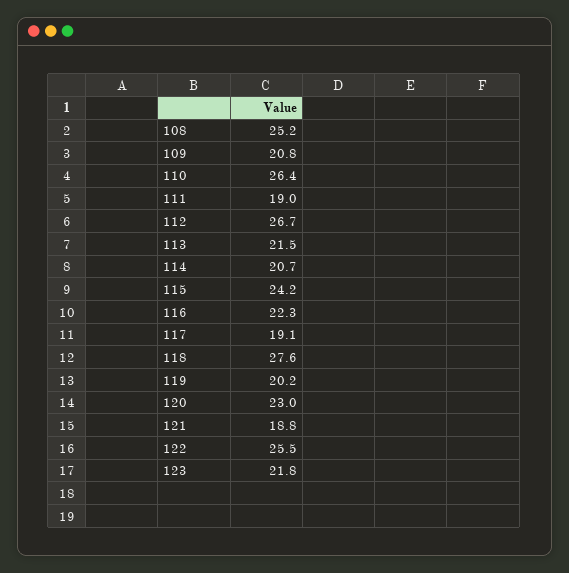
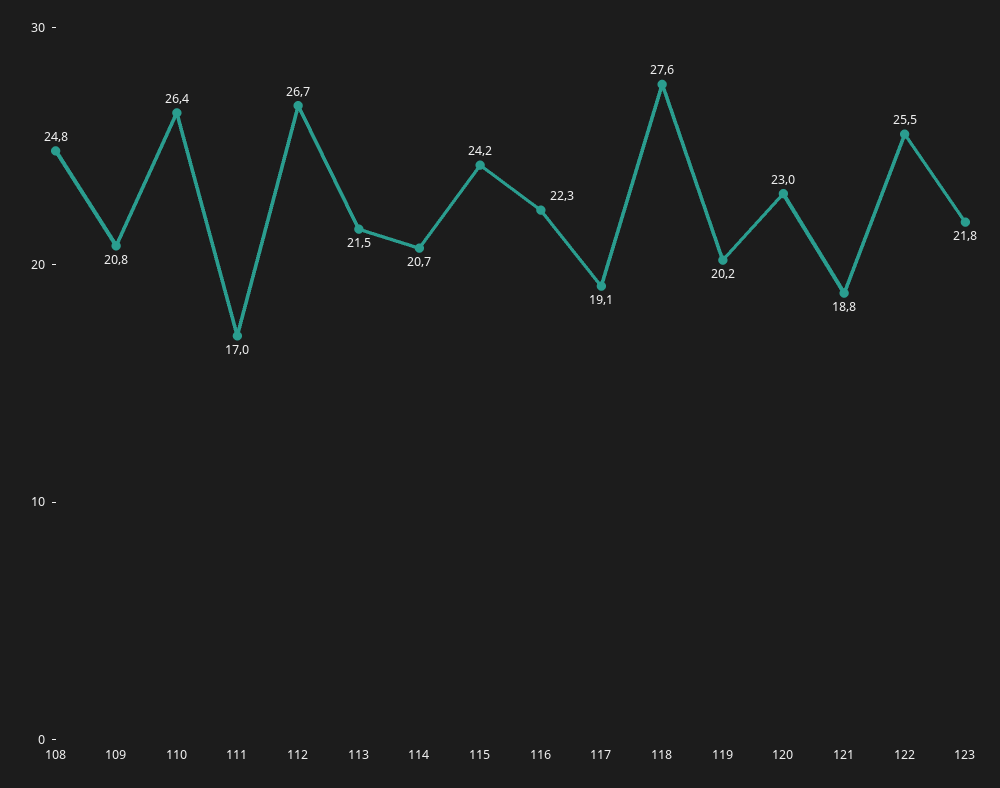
108: 25.2 -> 24.8
111: 19 -> 17

